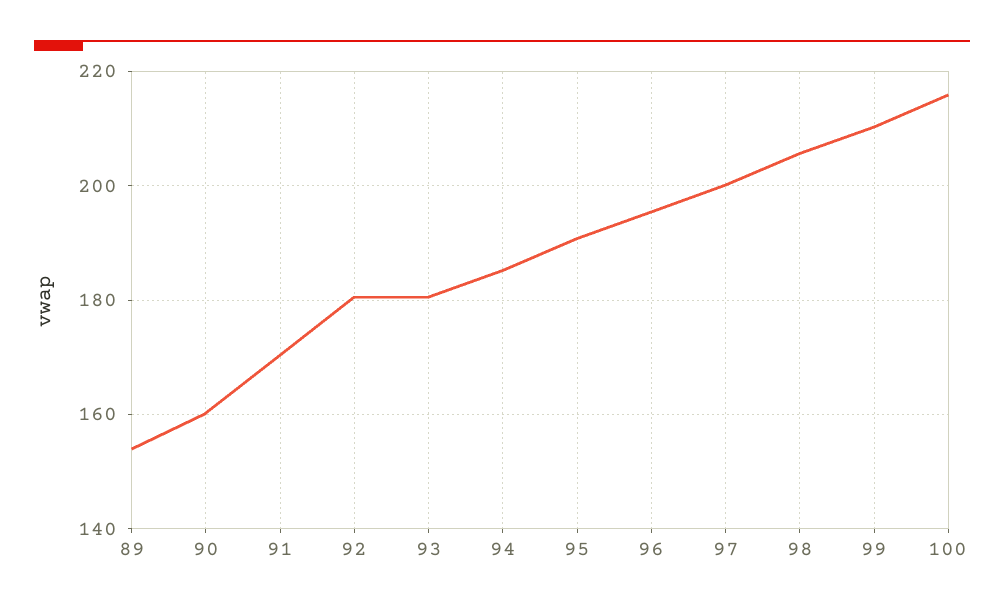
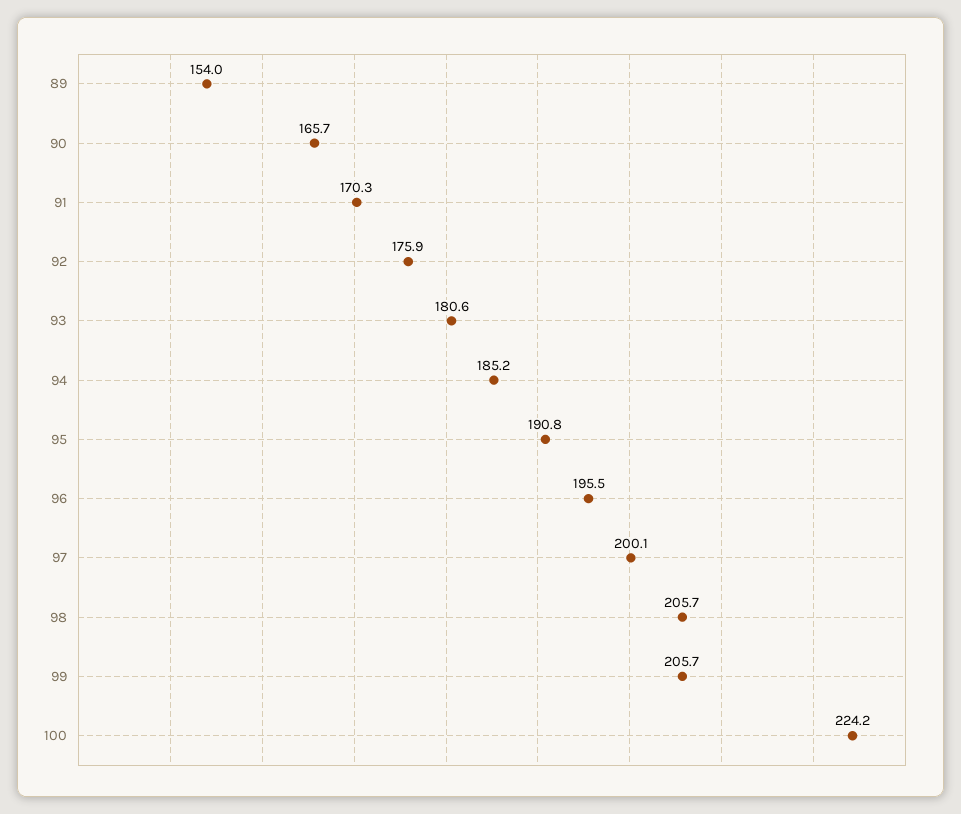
90: 160 -> 165.7
92: 180 -> 175.9
99: 210 -> 205.7
100: 216 -> 224.2

